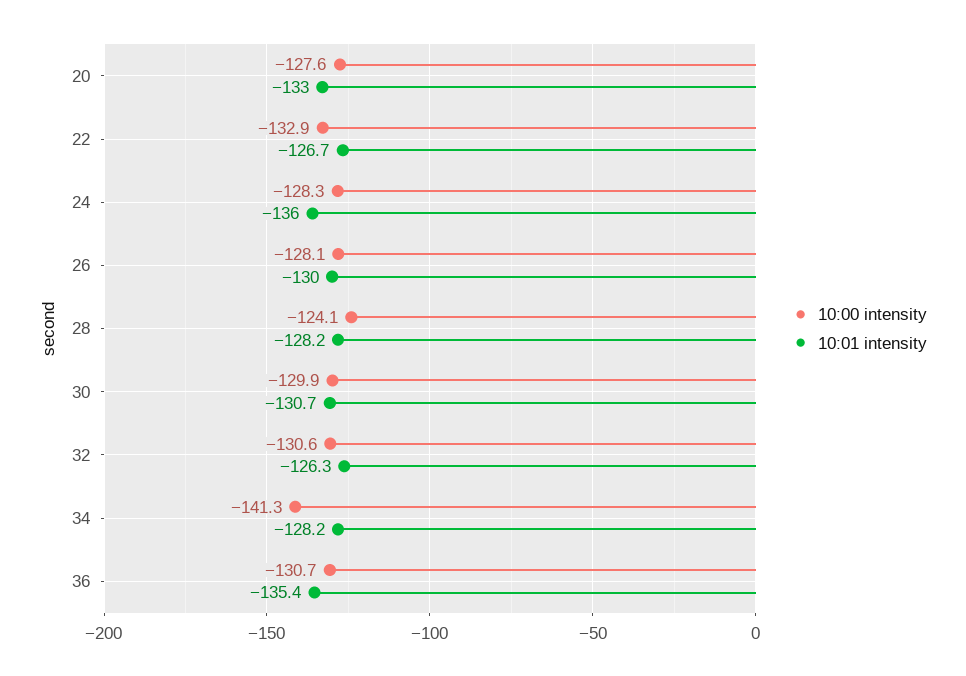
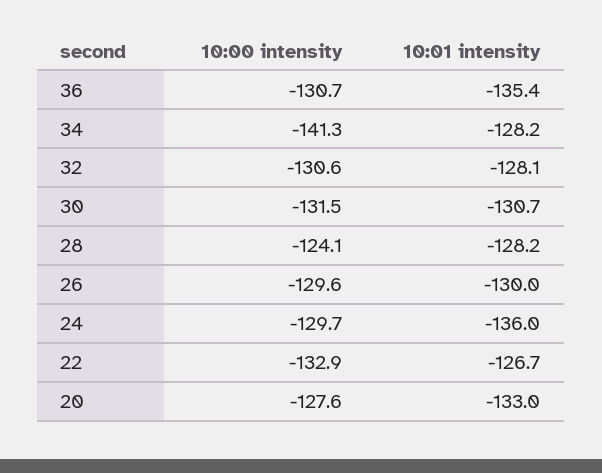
10:00 intensity, 24: -128.3 -> -129.7
10:00 intensity, 26: -128.1 -> -129.6
10:00 intensity, 30: -129.9 -> -131.5
10:01 intensity, 32: -126.3 -> -128.1

